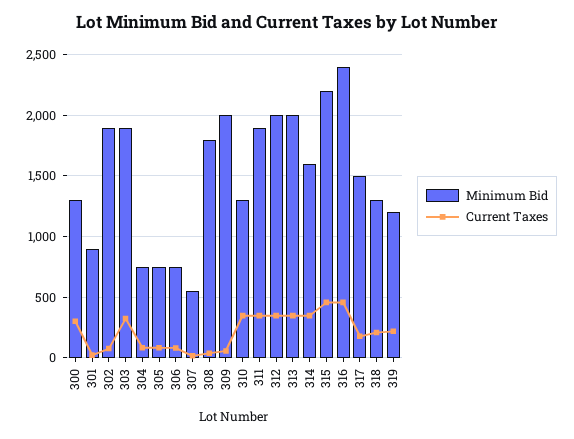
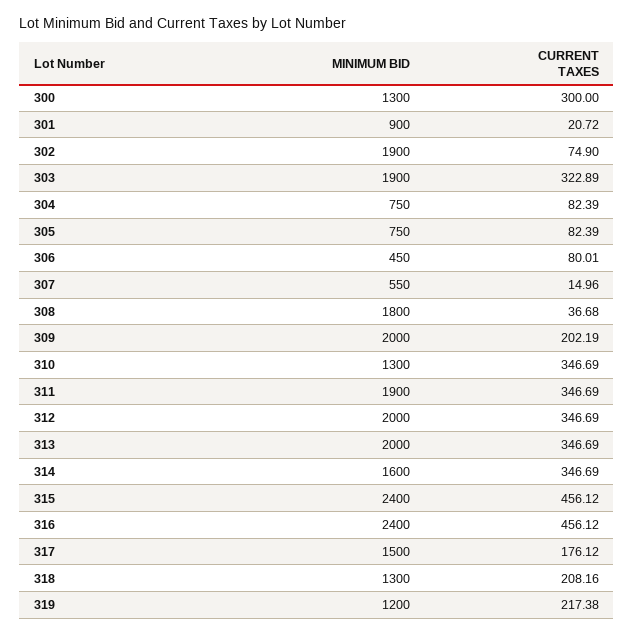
Minimum Bid, 306: 750 -> 450
Current Taxes, 309: 50 -> 202.19
Minimum Bid, 315: 2200 -> 2400

